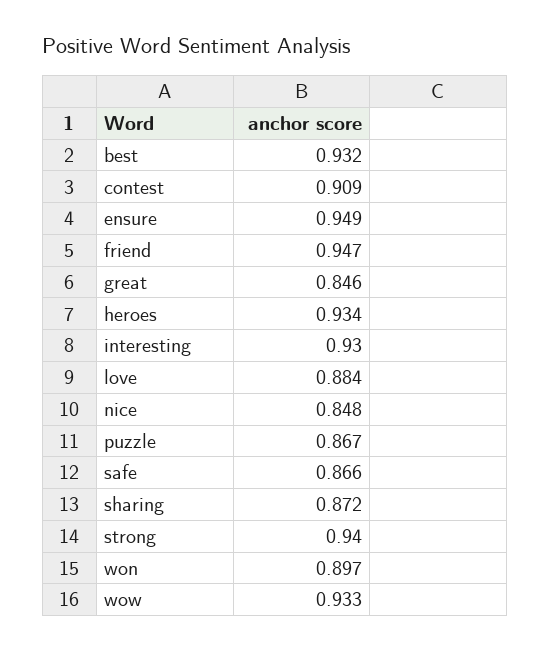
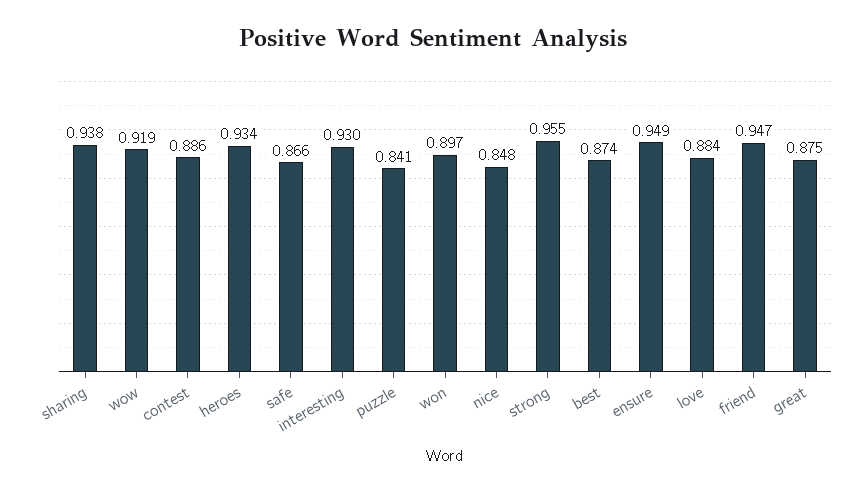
best: 0.932 -> 0.874
contest: 0.909 -> 0.886
great: 0.846 -> 0.875
puzzle: 0.867 -> 0.841
sharing: 0.872 -> 0.938
strong: 0.94 -> 0.955
wow: 0.933 -> 0.919

